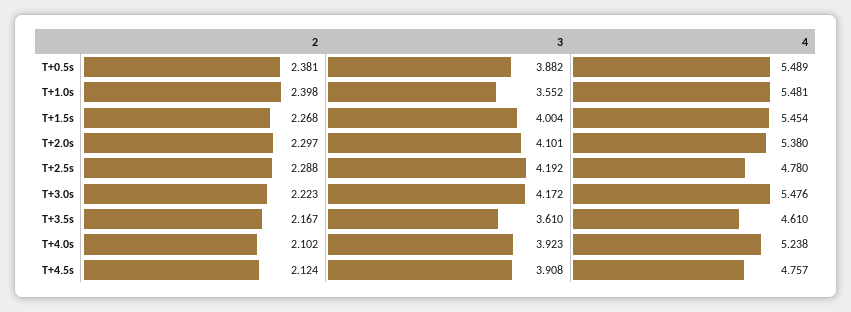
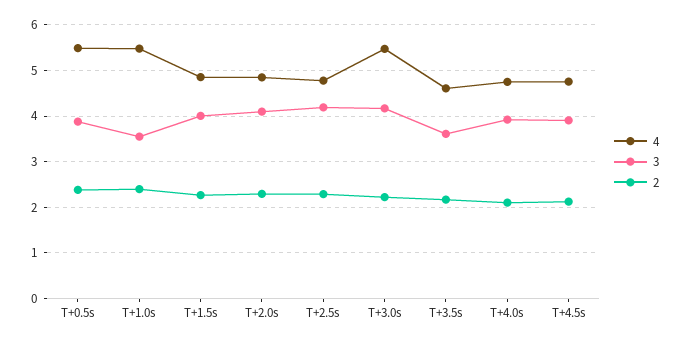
4, T+1.5s: 5.454 -> 4.8
4, T+2.0s: 5.38 -> 4.8
4, T+4.0s: 5.238 -> 4.8

